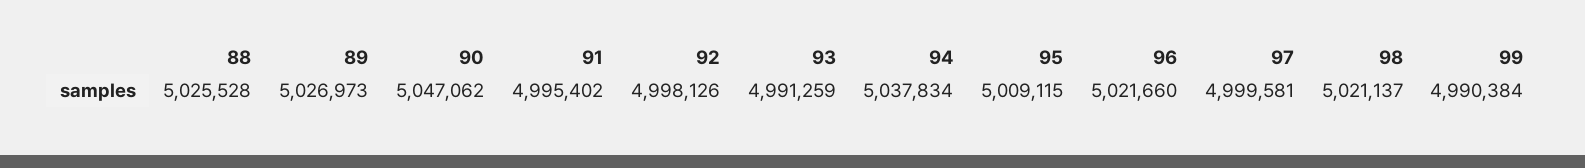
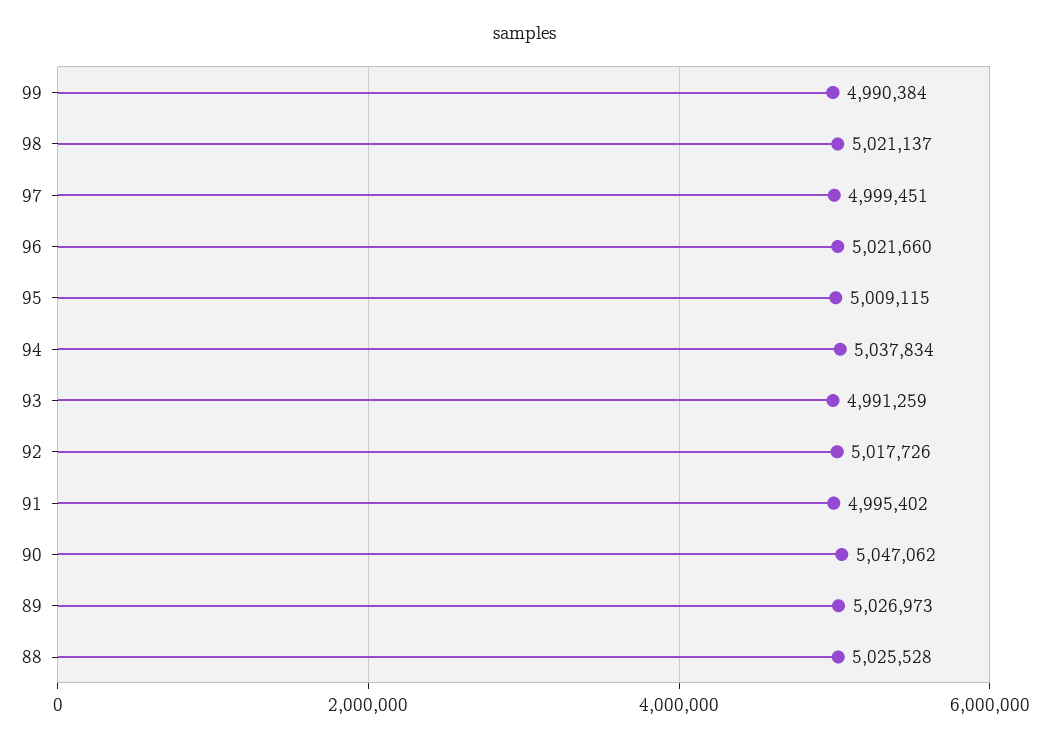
92: 4998126 -> 5017726
97: 4999581 -> 4999451

